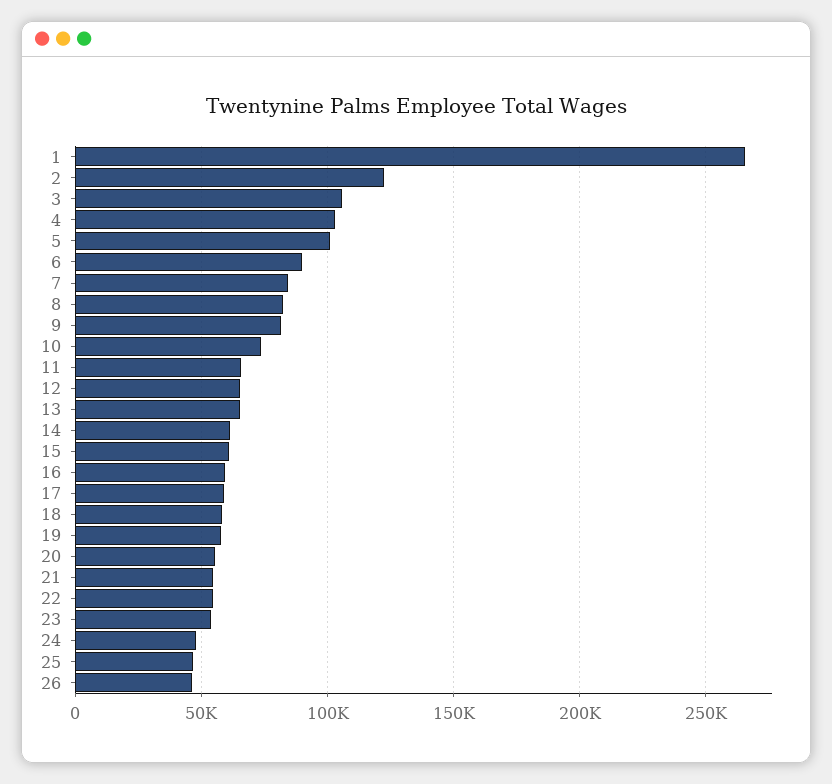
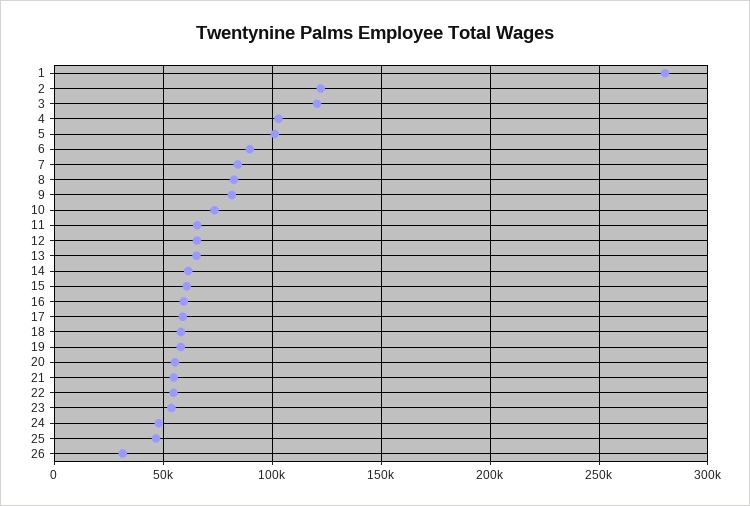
1: 265000 -> 280000
3: 105000 -> 120000
26: 45000 -> 30000

